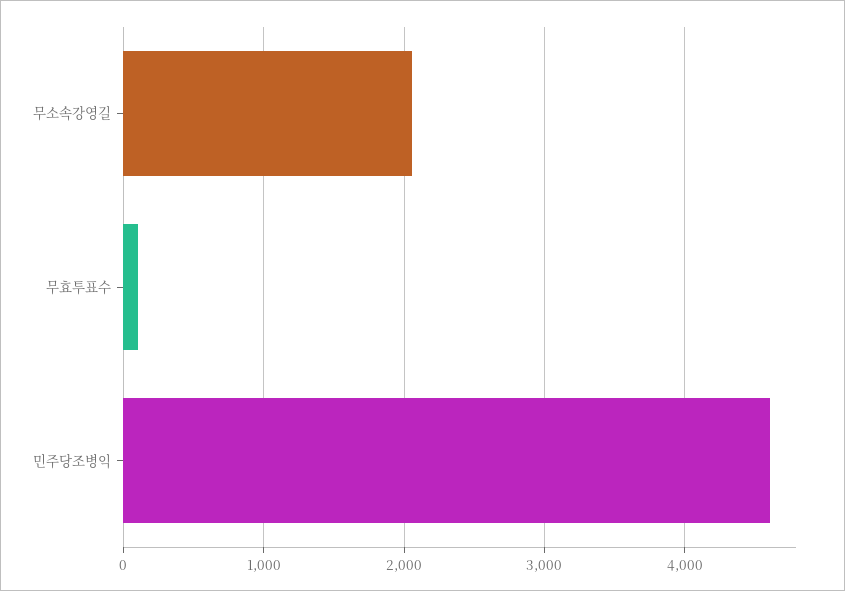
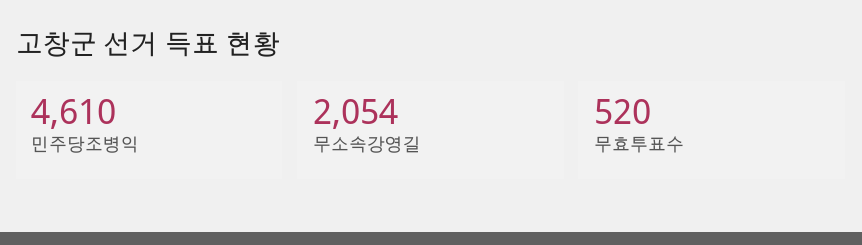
무효투표수: 100 -> 520

